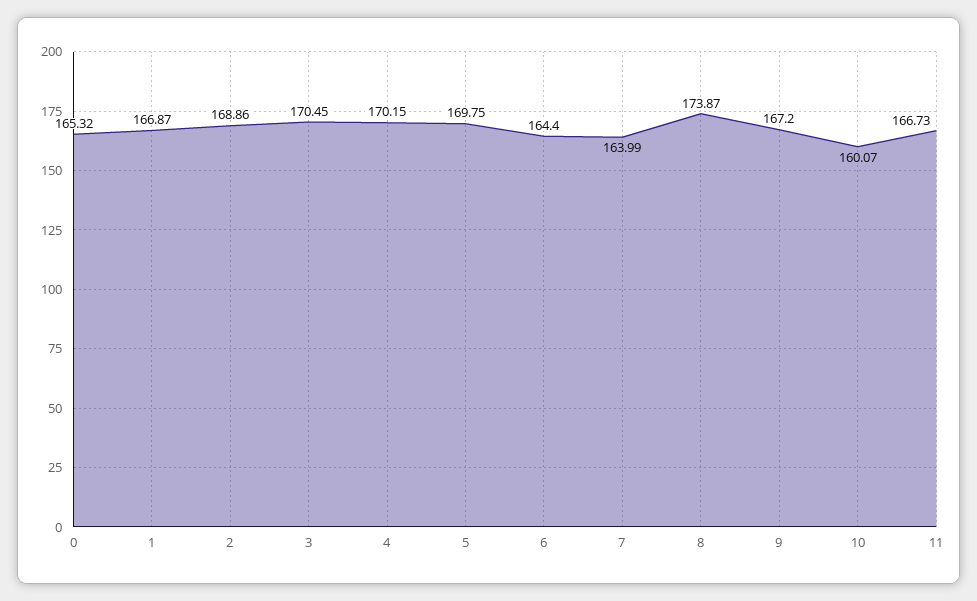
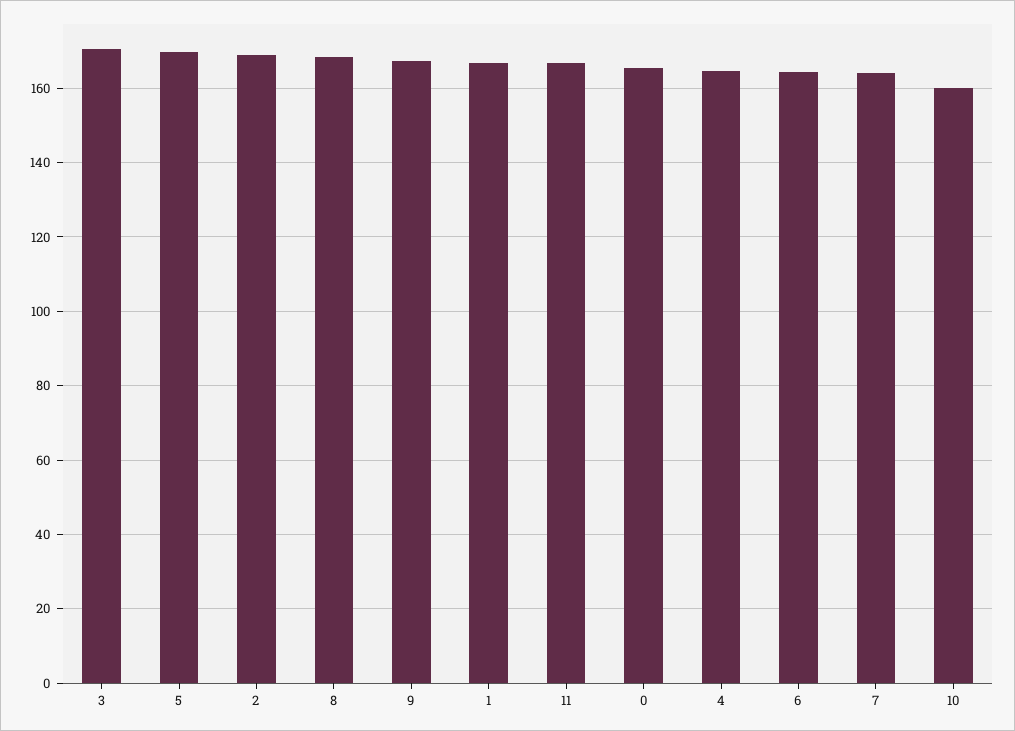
4: 170.15 -> 164
8: 173.87 -> 168

